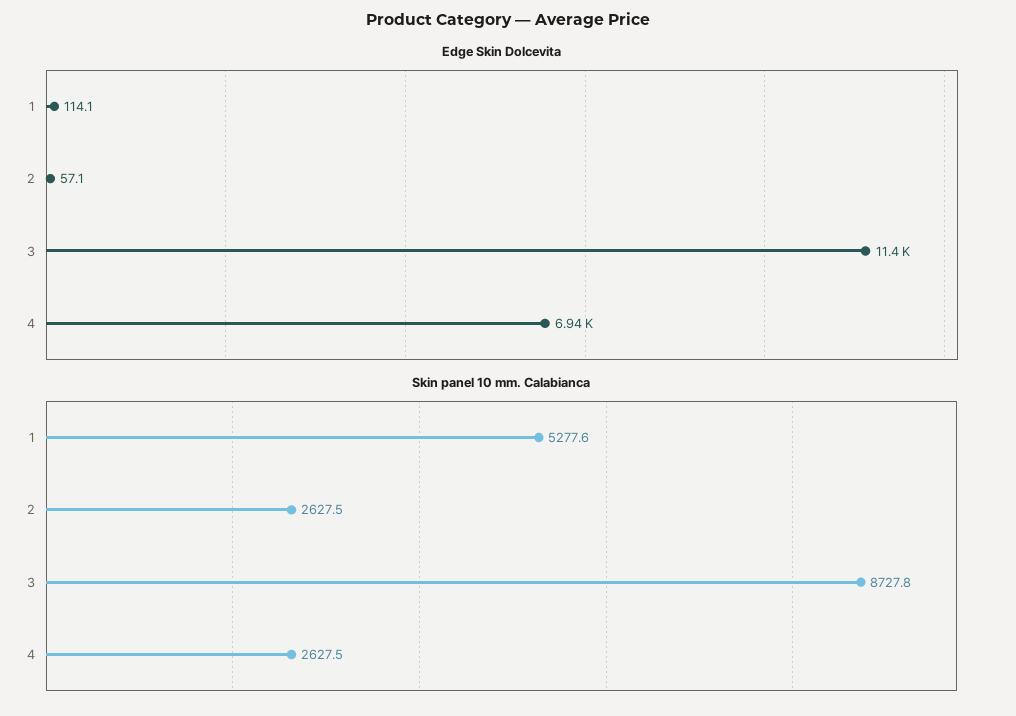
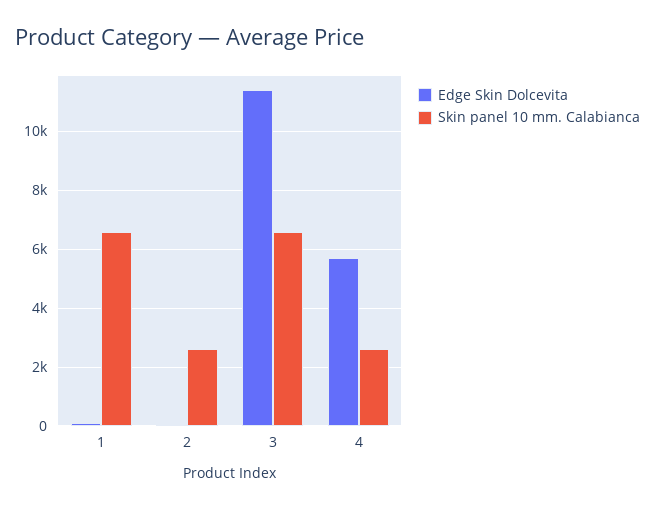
Edge Skin Dolcevita, 4: 6940 -> 5750
Skin panel 10 mm. Calabianca, 1: 5277.6 -> 6500
Skin panel 10 mm. Calabianca, 3: 8727.8 -> 6500

